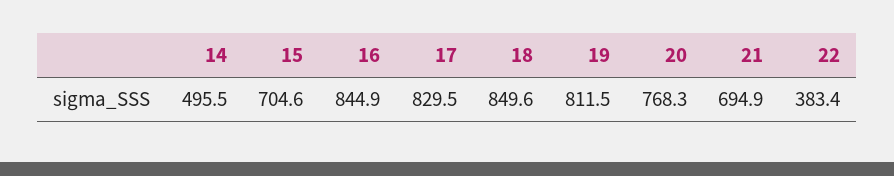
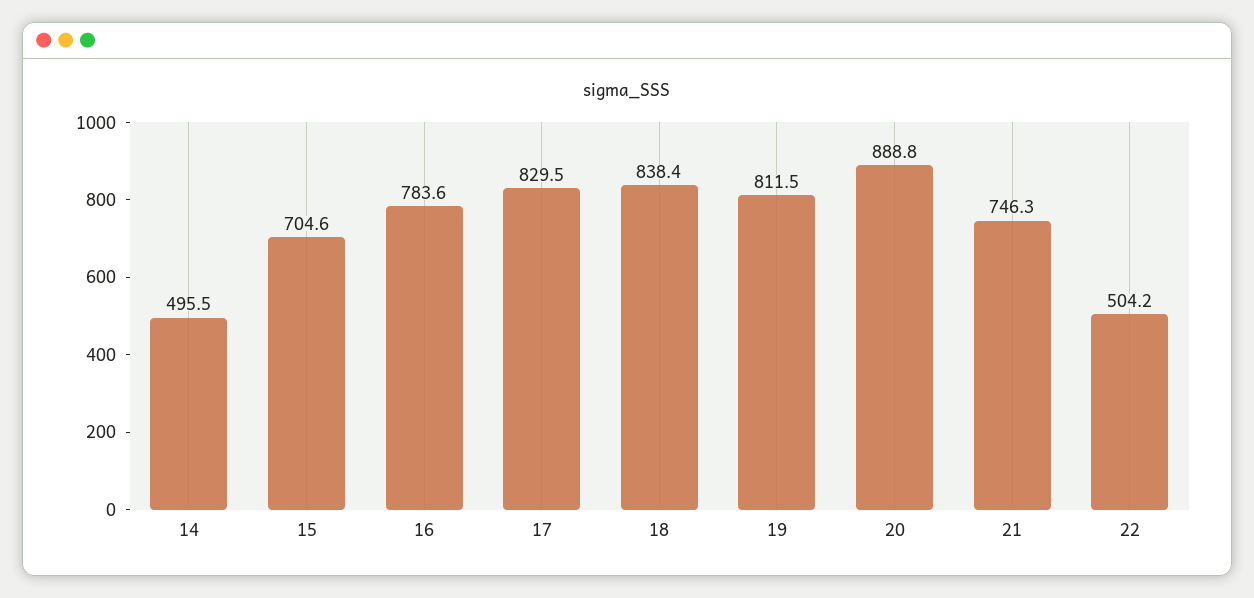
16: 844.9 -> 783.6
18: 849.6 -> 838.4
20: 768.3 -> 888.8
21: 694.9 -> 746.3
22: 383.4 -> 504.2

